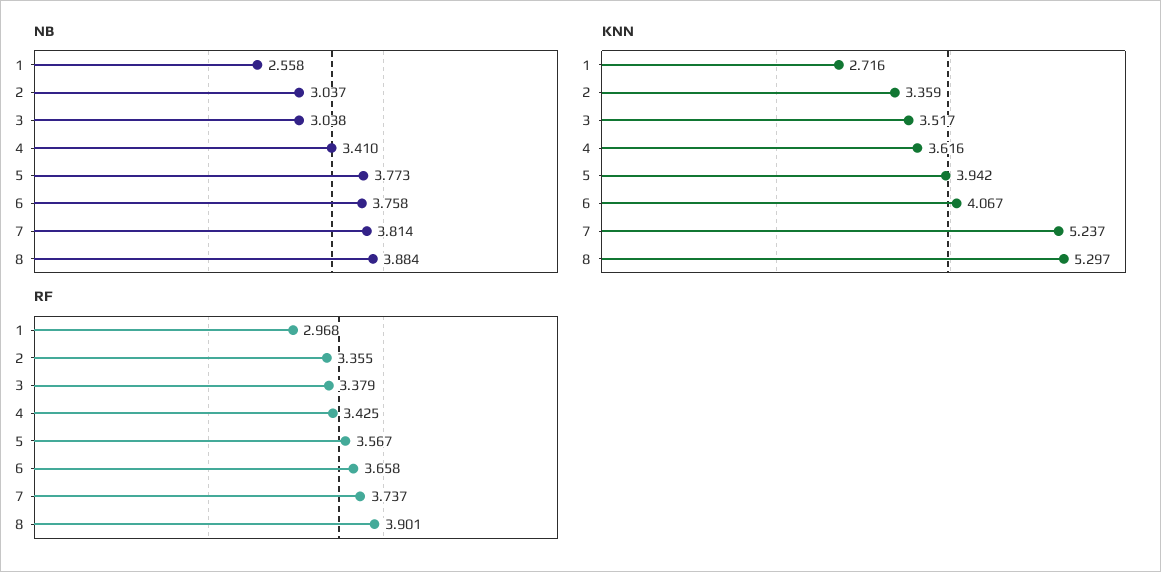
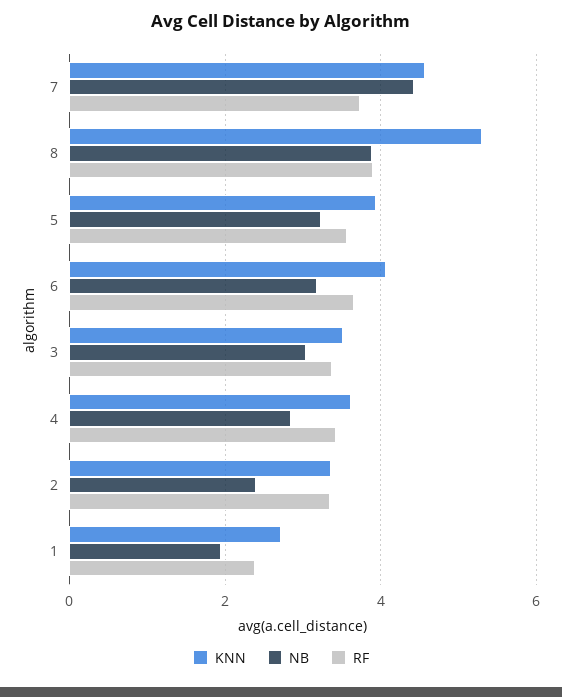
NB, 1: 2.558 -> 2
NB, 2: 3.037 -> 2.4
NB, 4: 3.41 -> 2.8
NB, 5: 3.773 -> 3.2
NB, 6: 3.758 -> 3.2
NB, 7: 3.814 -> 4.4
KNN, 7: 5.237 -> 4.6
RF, 1: 2.968 -> 2.4

